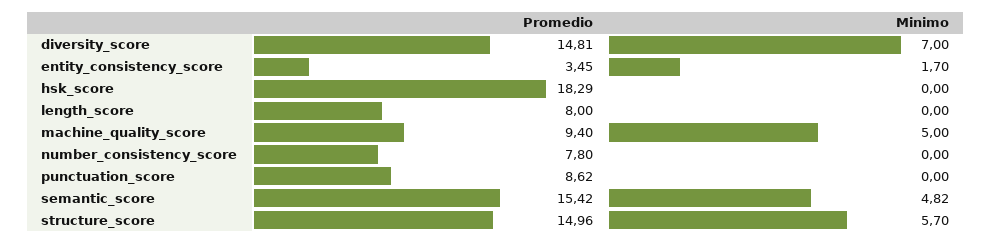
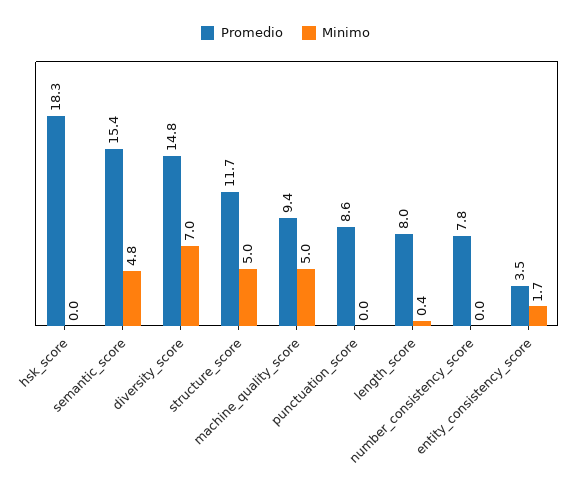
Minimo, length_score: 0 -> 0.4
Promedio, structure_score: 14.96 -> 11.7
Minimo, structure_score: 5.7 -> 5

